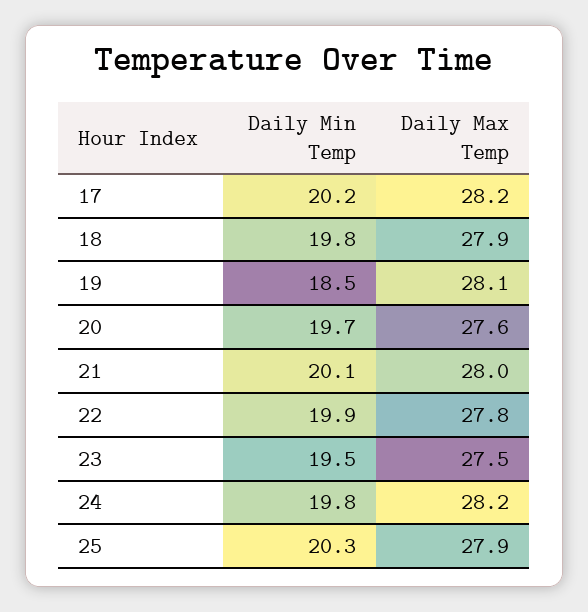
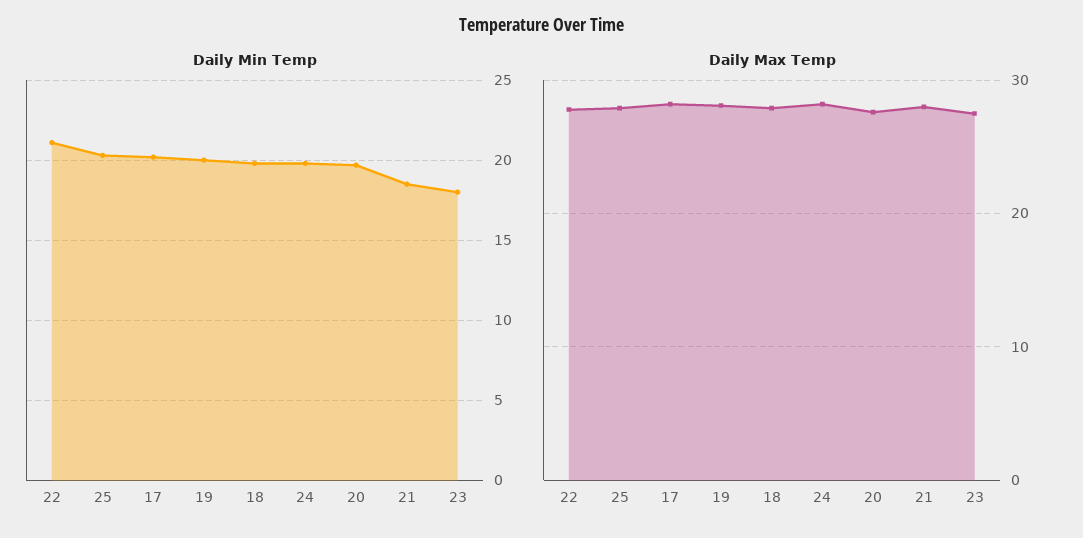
Daily Min Temp, 19: 18.5 -> 20
Daily Min Temp, 21: 20.1 -> 18.5
Daily Min Temp, 22: 19.9 -> 21
Daily Min Temp, 23: 19.5 -> 18

